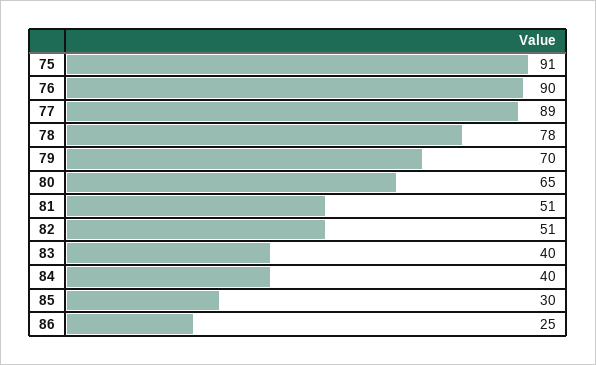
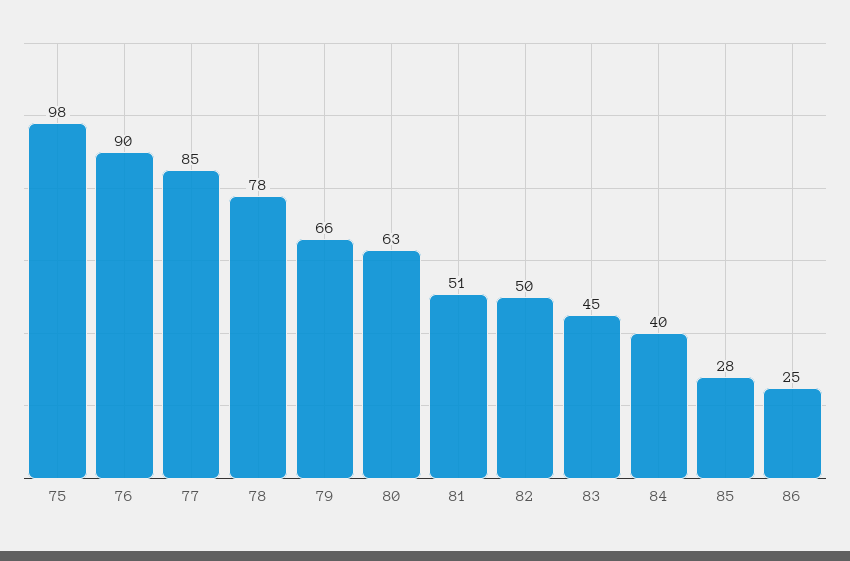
75: 91 -> 98
77: 89 -> 85
79: 70 -> 66
80: 65 -> 63
82: 51 -> 50
83: 40 -> 45
85: 30 -> 28

